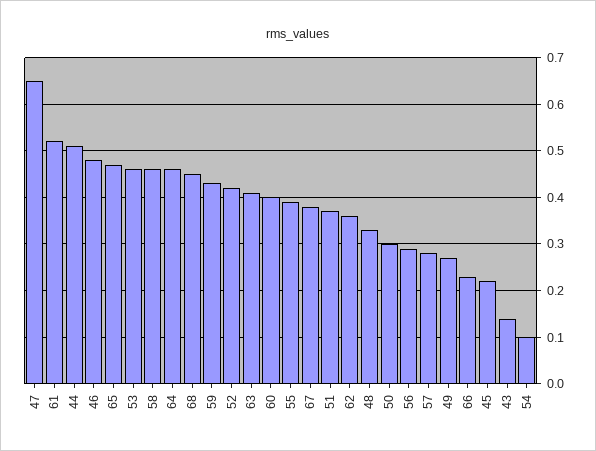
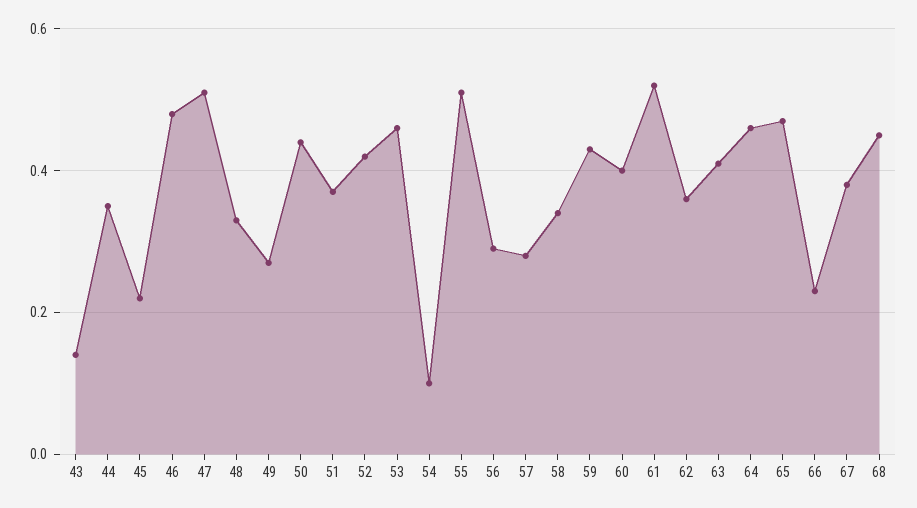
47: 0.65 -> 0.5
44: 0.5 -> 0.35
58: 0.45 -> 0.35
55: 0.4 -> 0.5
50: 0.3 -> 0.45

